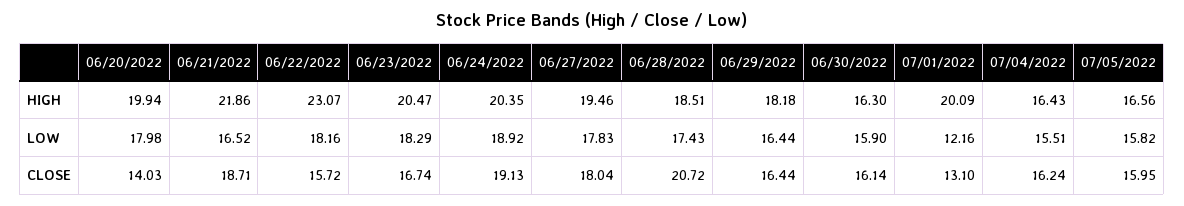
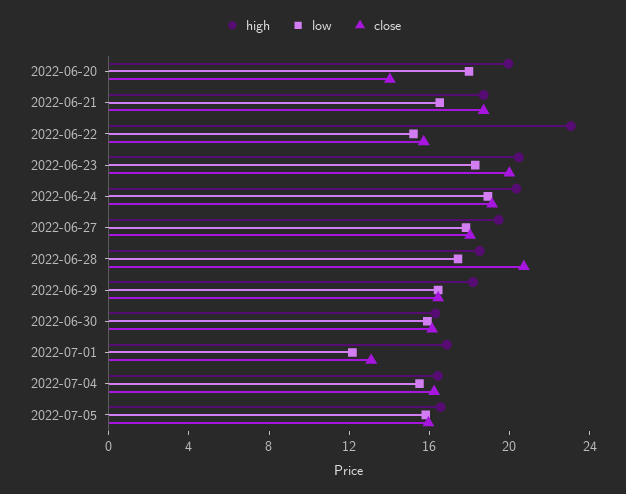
HIGH, 06/21/2022: 21.86 -> 19
HIGH, 07/01/2022: 20.09 -> 17
LOW, 06/22/2022: 18.16 -> 15
CLOSE, 06/23/2022: 16.74 -> 20

